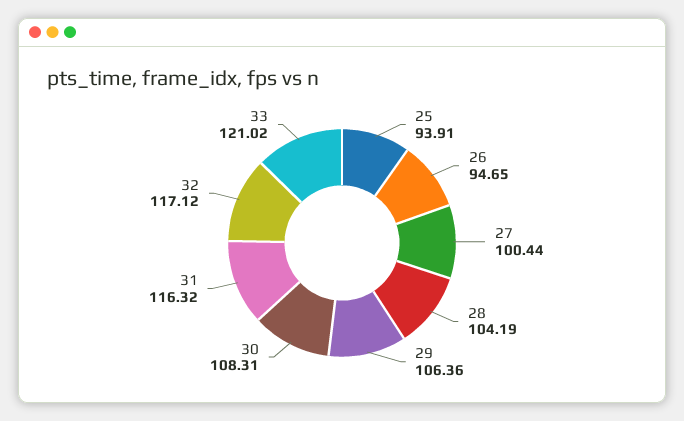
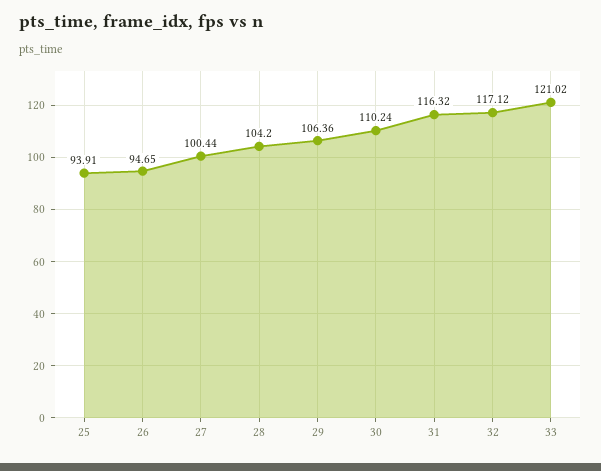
28: 104.19 -> 104.2
30: 108.31 -> 110.24

